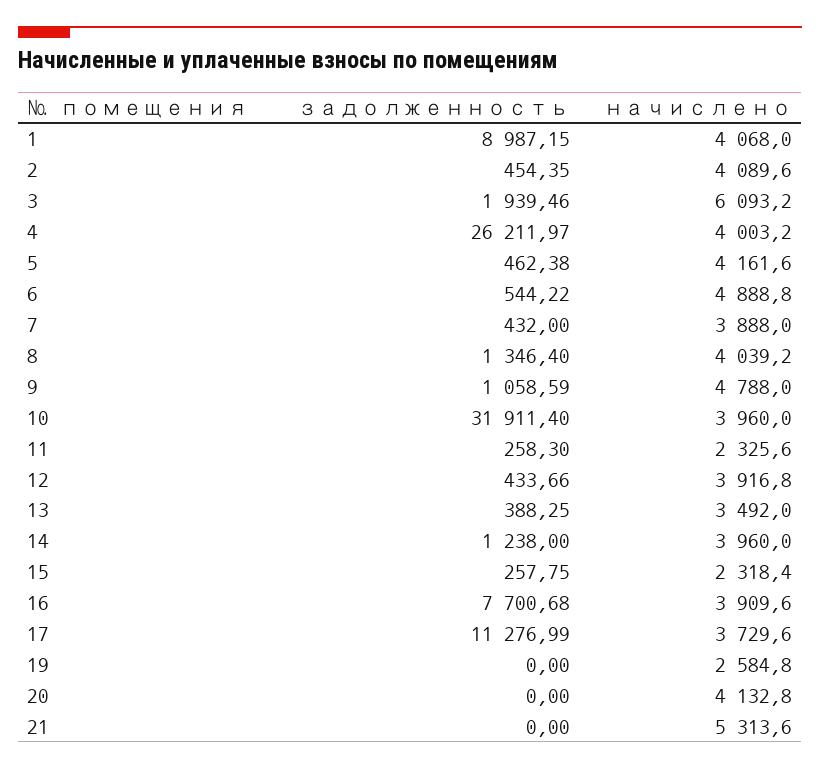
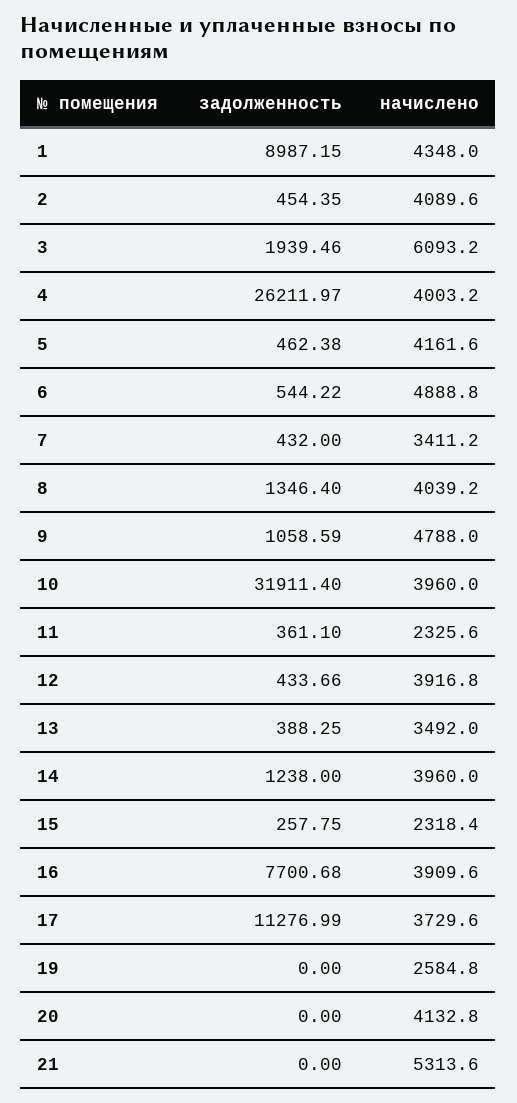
начислено, 1: 4068 -> 4348
начислено, 7: 3888 -> 3411.2
задолженность, 11: 258.3 -> 361.1

